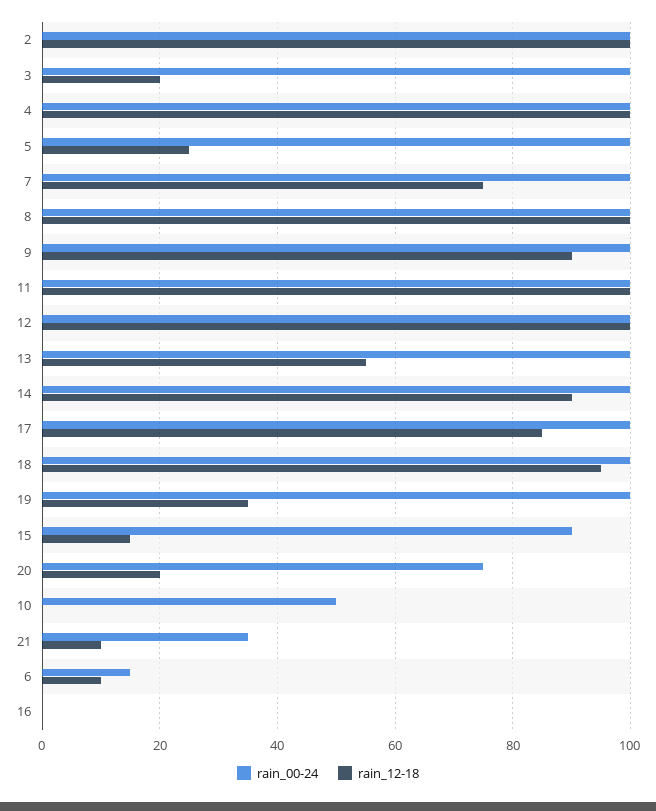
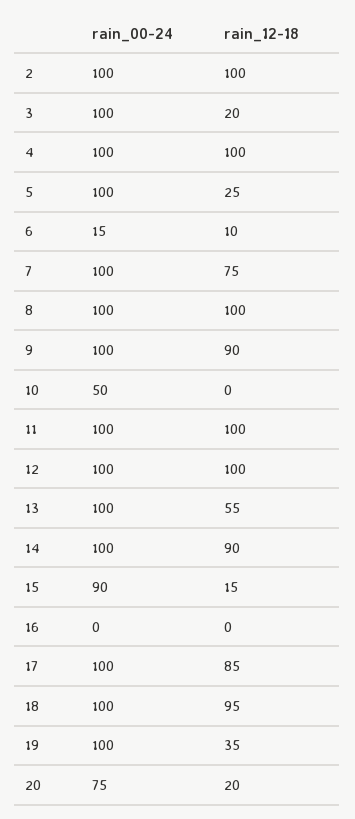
rain_00-24, 21: 35 -> none
rain_12-18, 21: 10 -> none

